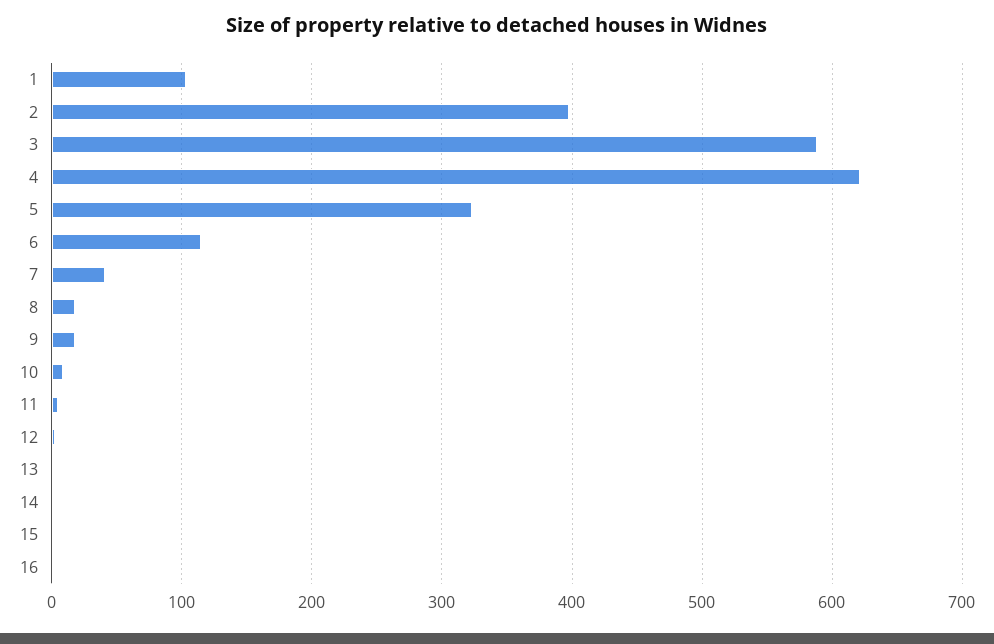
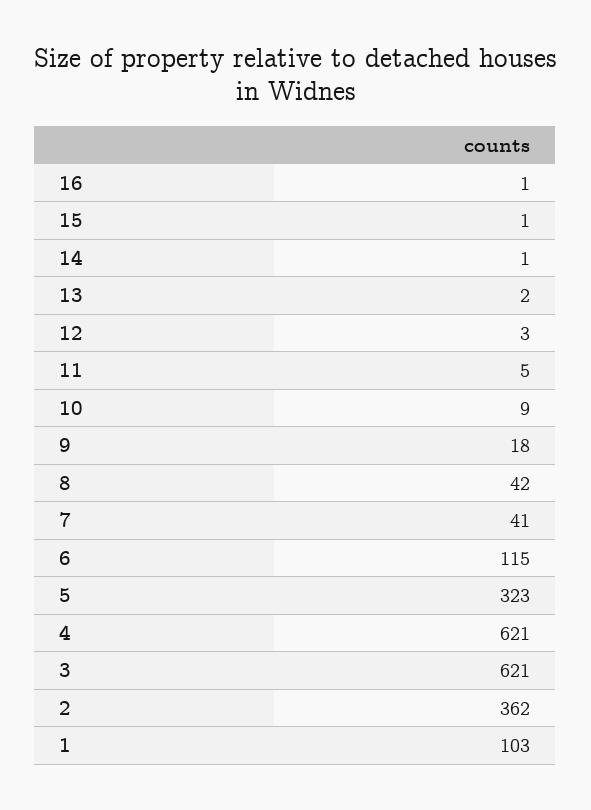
2: 400 -> 362
3: 590 -> 621
8: 20 -> 42

